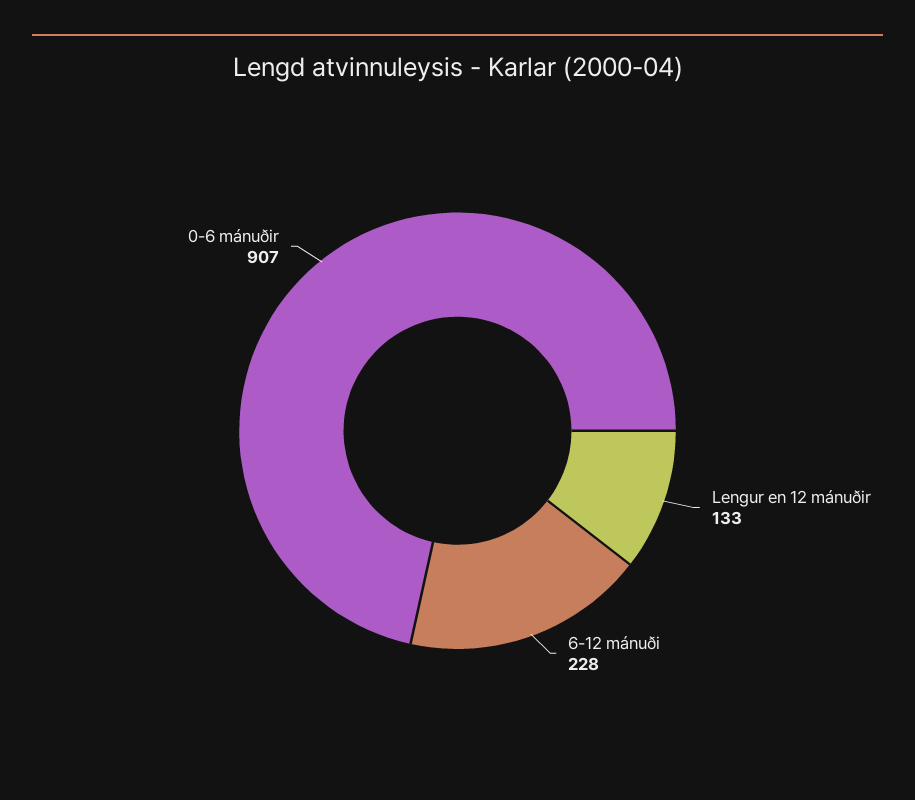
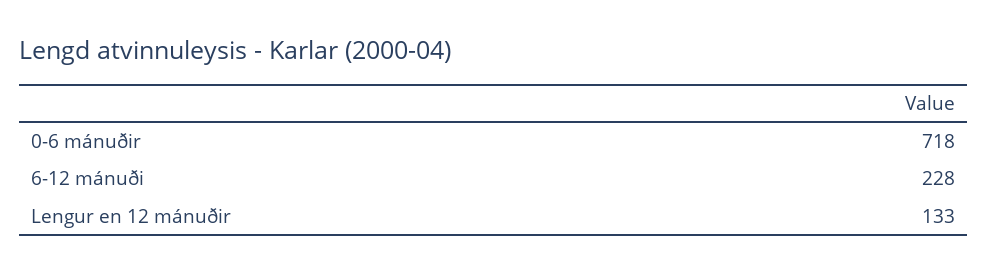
0-6 mánuðir: 907 -> 718

